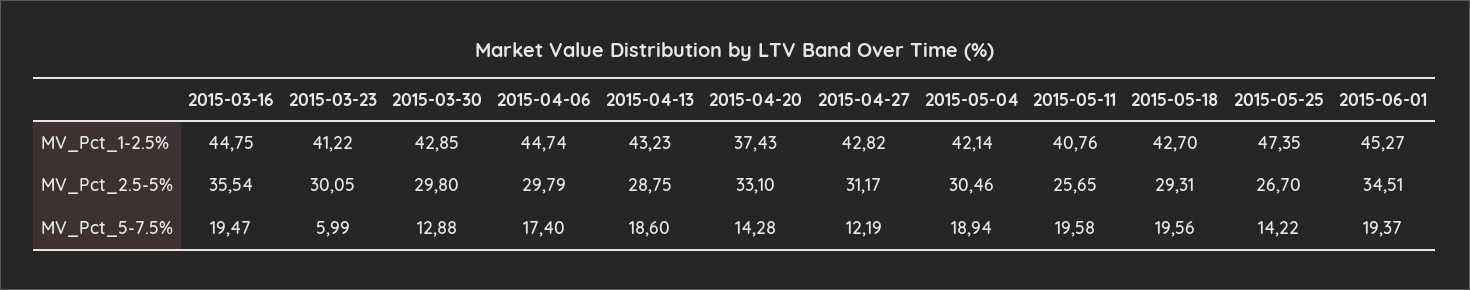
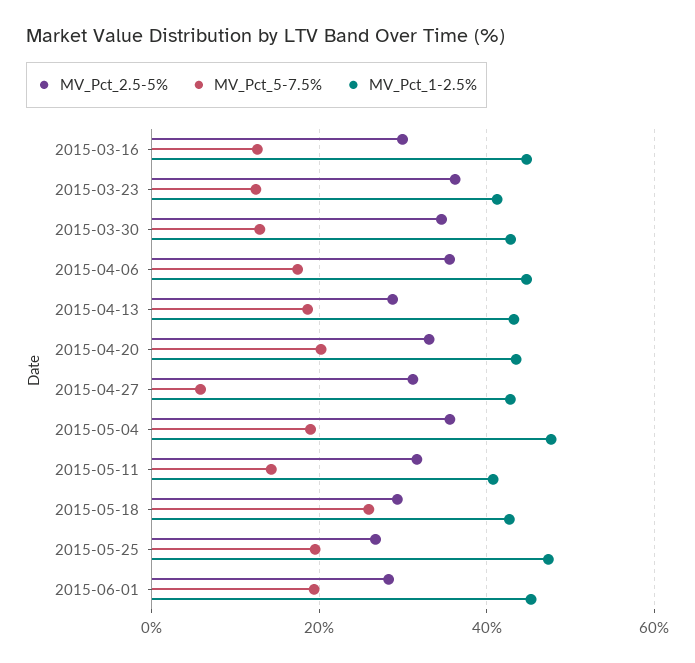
MV_Pct_1-2.5%, 2015-04-20: 37.43 -> 44
MV_Pct_1-2.5%, 2015-05-04: 42.14 -> 48
MV_Pct_2.5-5%, 2015-03-16: 35.54 -> 30
MV_Pct_2.5-5%, 2015-03-23: 30.05 -> 36
MV_Pct_2.5-5%, 2015-03-30: 29.8 -> 34
MV_Pct_2.5-5%, 2015-04-06: 29.79 -> 36
MV_Pct_2.5-5%, 2015-05-04: 30.46 -> 36
MV_Pct_2.5-5%, 2015-05-11: 25.65 -> 32
MV_Pct_2.5-5%, 2015-06-01: 34.51 -> 28
MV_Pct_5-7.5%, 2015-03-16: 19.47 -> 12
MV_Pct_5-7.5%, 2015-03-23: 5.99 -> 12
MV_Pct_5-7.5%, 2015-04-20: 14.28 -> 20
MV_Pct_5-7.5%, 2015-04-27: 12.19 -> 6
MV_Pct_5-7.5%, 2015-05-11: 19.58 -> 14
MV_Pct_5-7.5%, 2015-05-18: 19.56 -> 26
MV_Pct_5-7.5%, 2015-05-25: 14.22 -> 20

